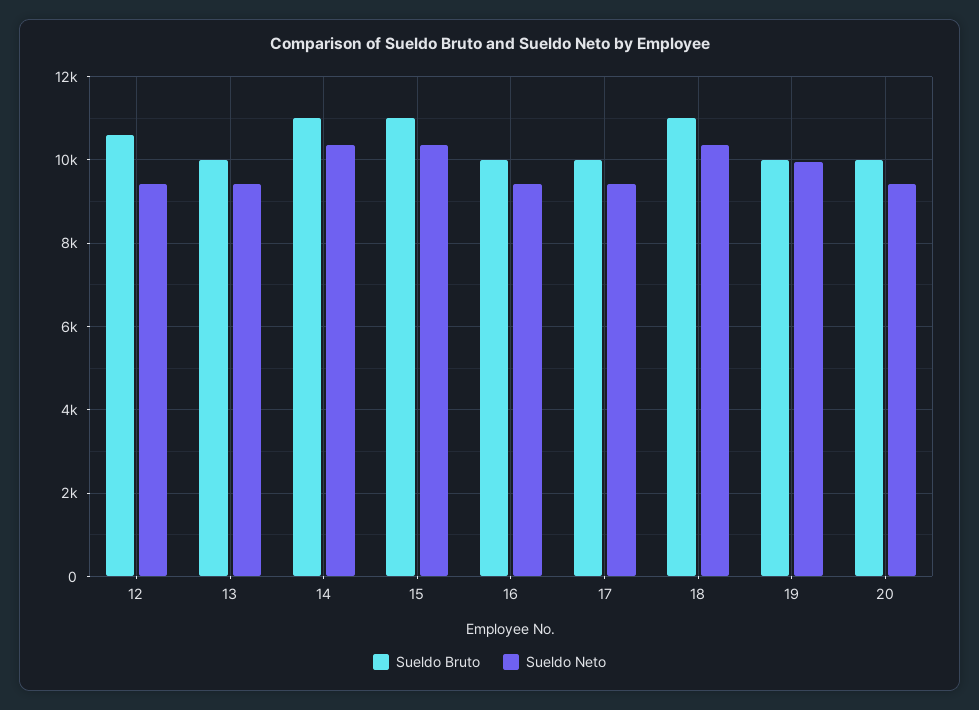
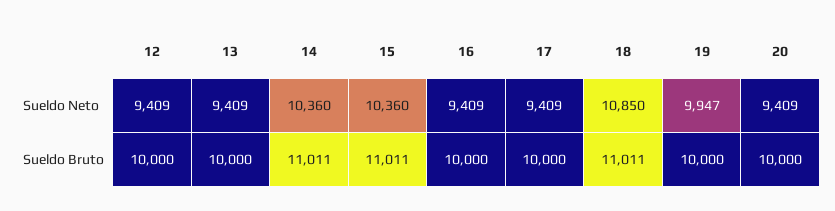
Sueldo Bruto, 12: 10600 -> 10000
Sueldo Neto, 18: 10400 -> 10850

